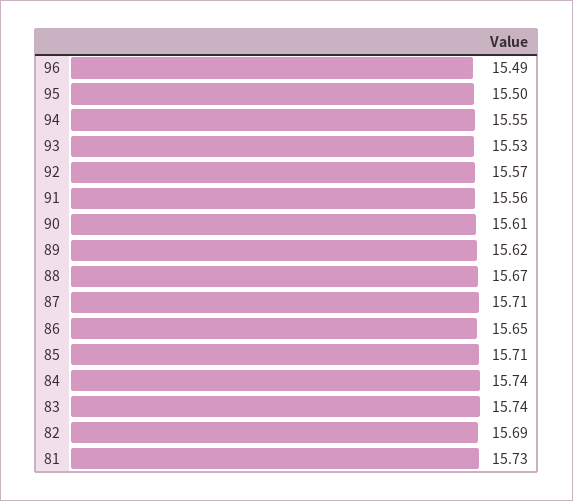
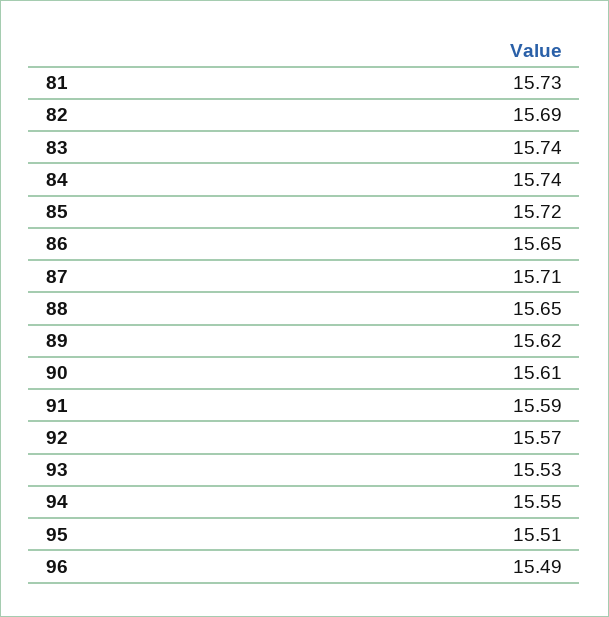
95: 15.5 -> 15.51
91: 15.56 -> 15.59
88: 15.67 -> 15.65
85: 15.71 -> 15.72

